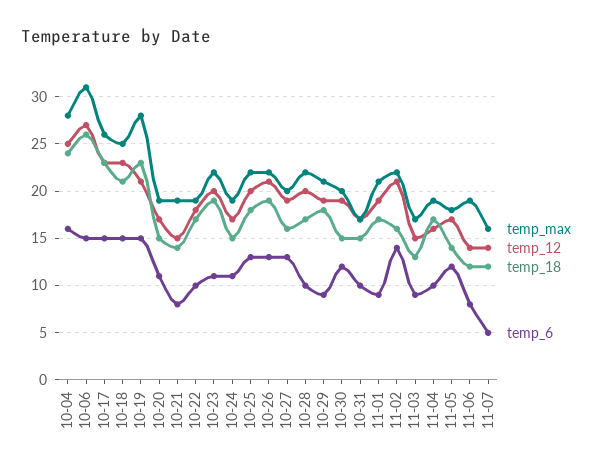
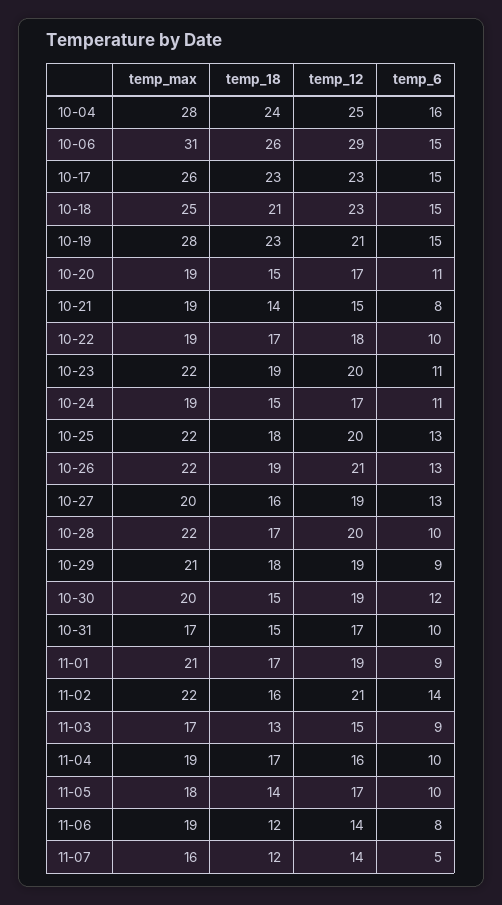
temp_12, 10-06: 27 -> 29
temp_6, 11-05: 12 -> 10

